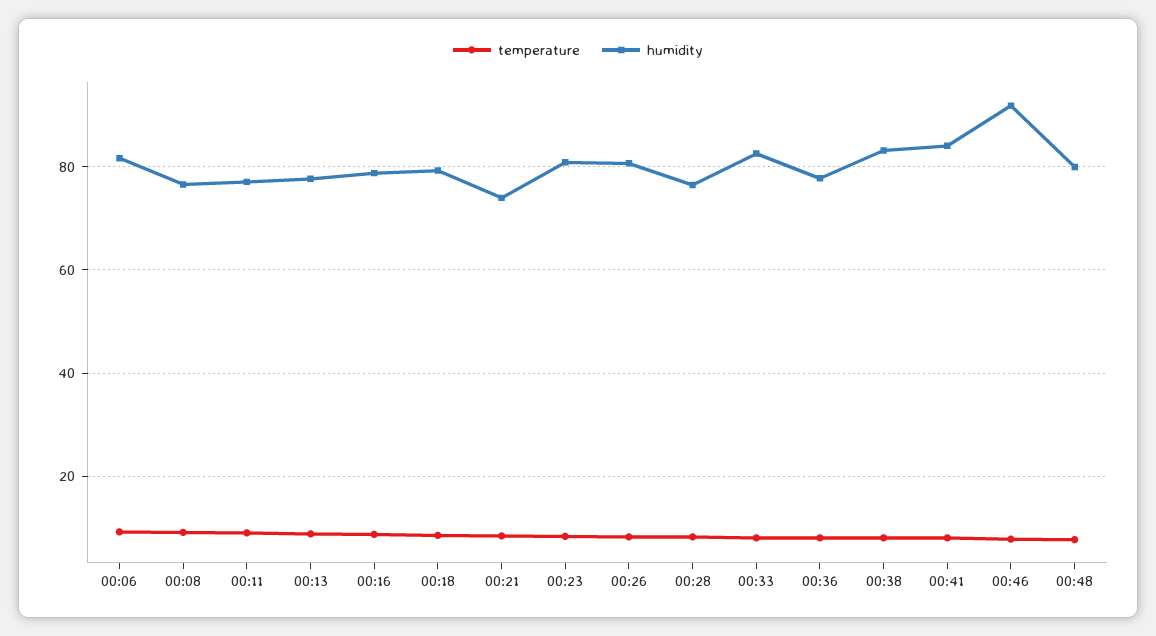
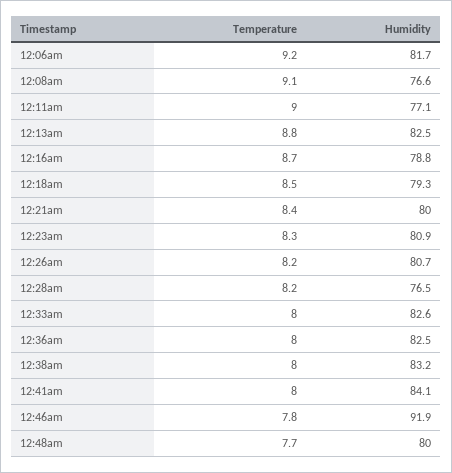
humidity, 00:13: 78 -> 82.5
humidity, 00:21: 74 -> 80
humidity, 00:36: 78 -> 82.5

